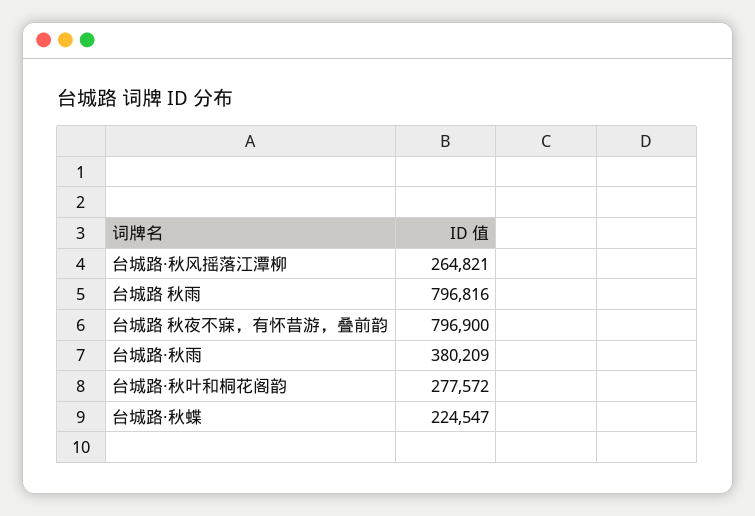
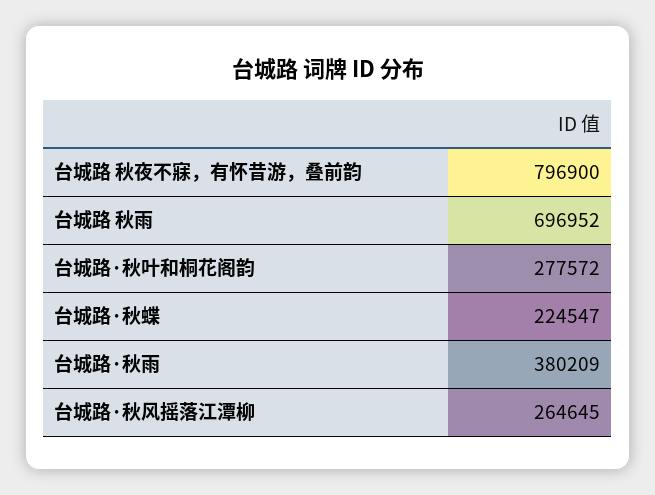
台城路·秋风摇落江潭柳: 264821 -> 264645
台城路 秋雨: 796816 -> 696952

